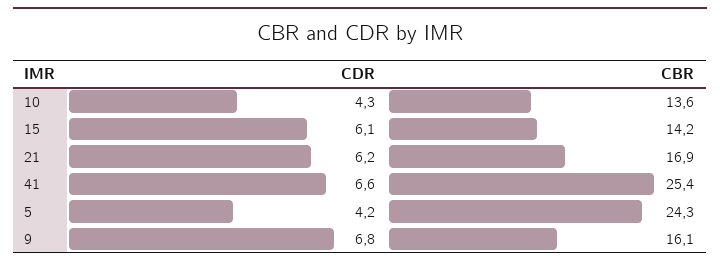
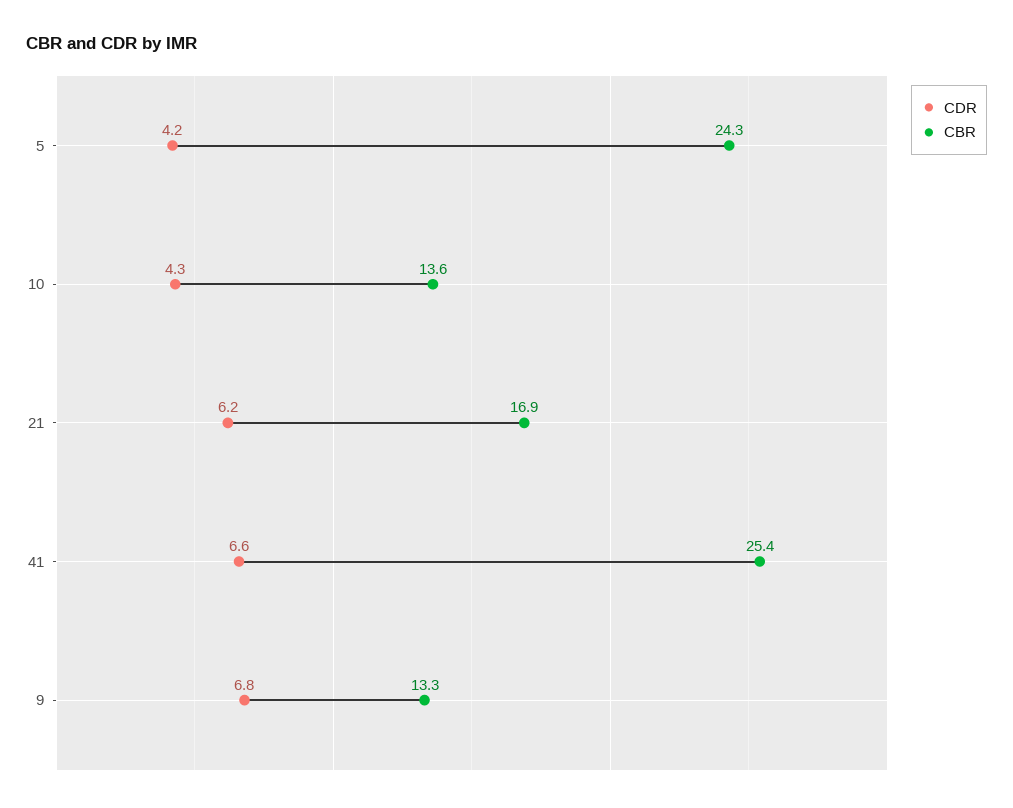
CDR, 15: 6.1 -> none
CBR, 15: 14.2 -> none
CBR, 9: 16.1 -> 13.3

